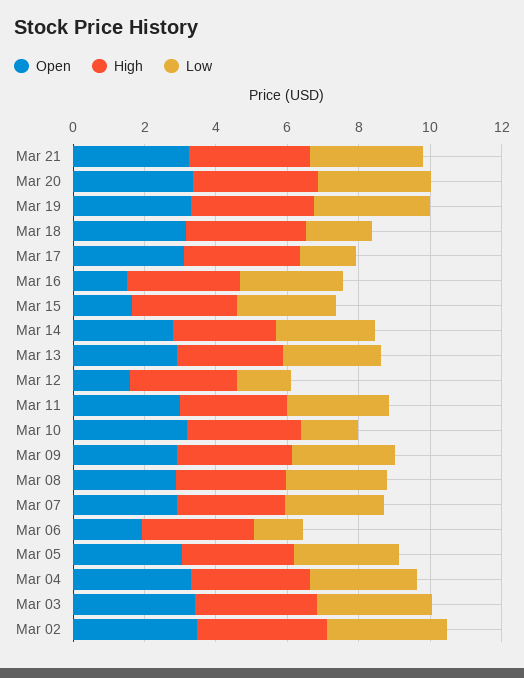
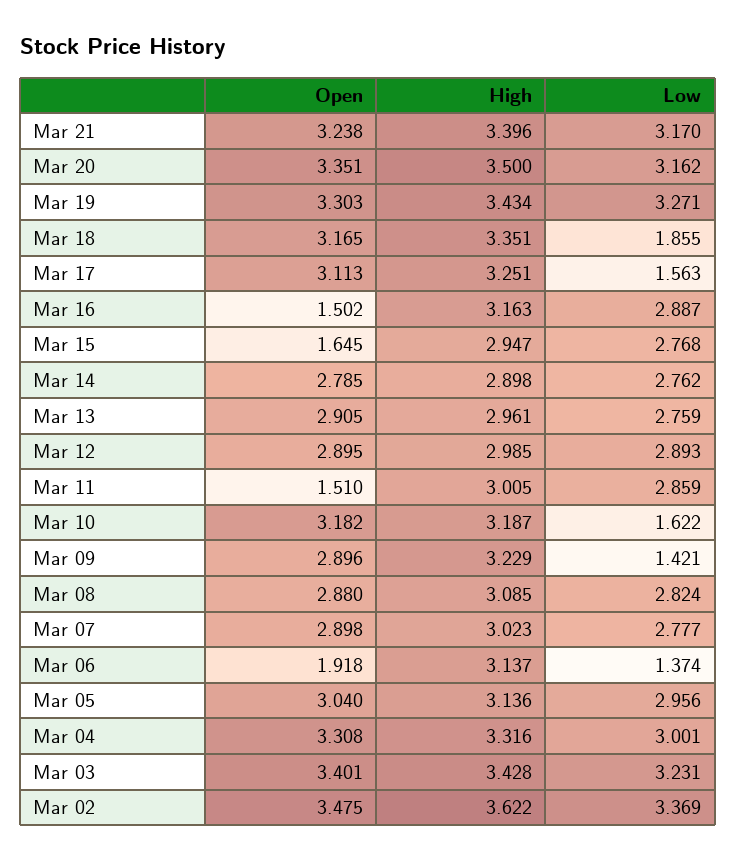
Open, Mar 12: 1.5 -> 2.895
Low, Mar 12: 1.5 -> 2.893
Open, Mar 11: 3 -> 1.51
Low, Mar 09: 3 -> 1.421

